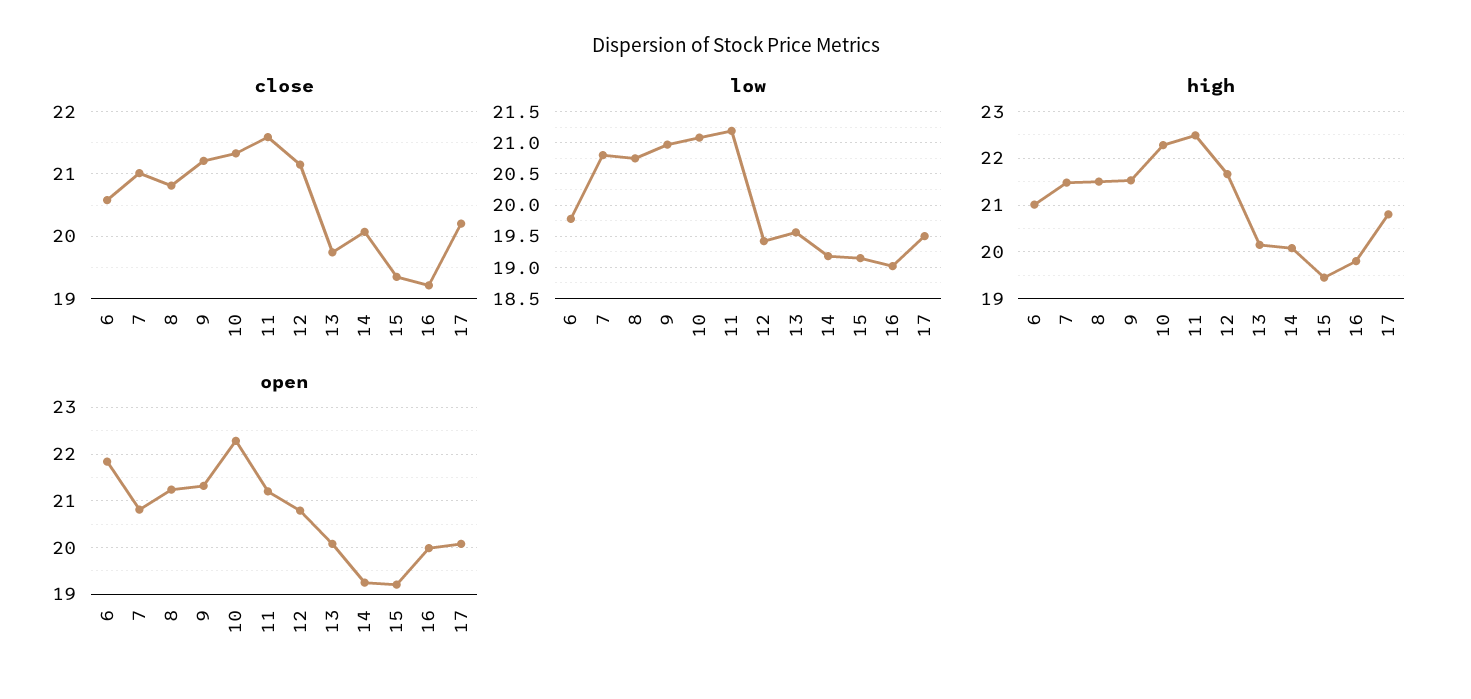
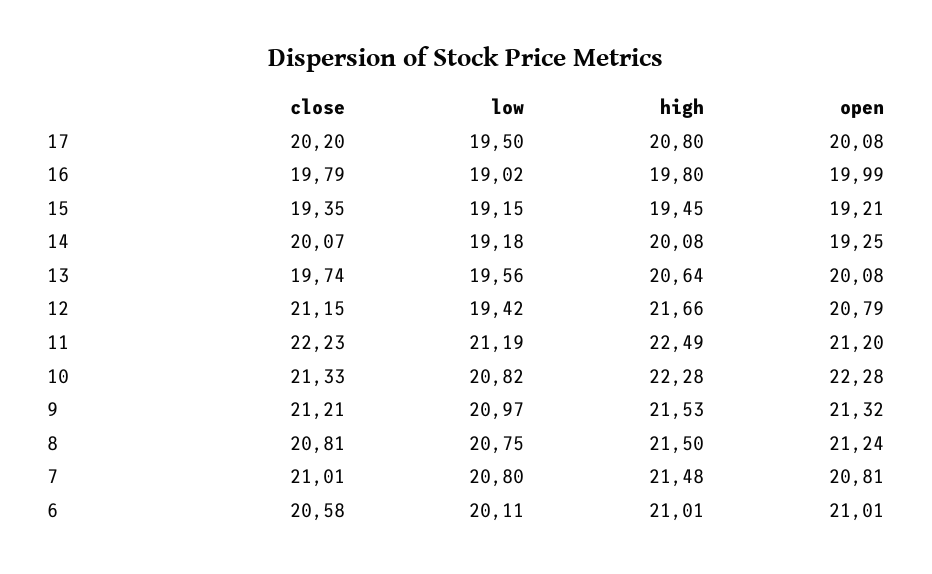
close, 11: 21.6 -> 22.23
close, 16: 19.2 -> 19.79
low, 6: 19.8 -> 20.11
low, 10: 21.1 -> 20.82
high, 13: 20.2 -> 20.64
open, 6: 21.8 -> 21.01

